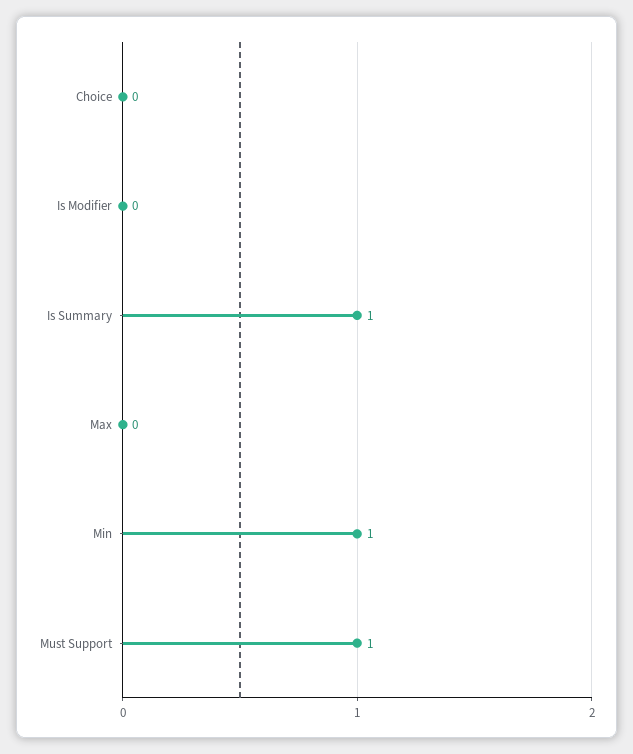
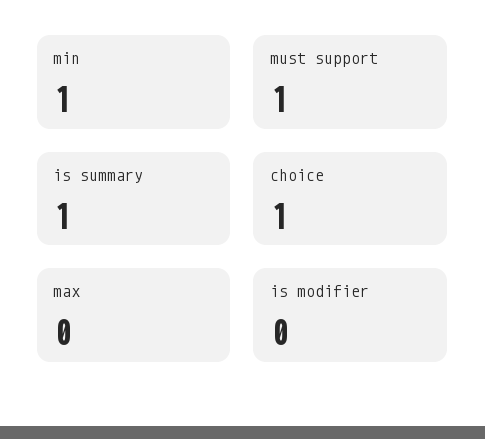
Choice: 0 -> 1

